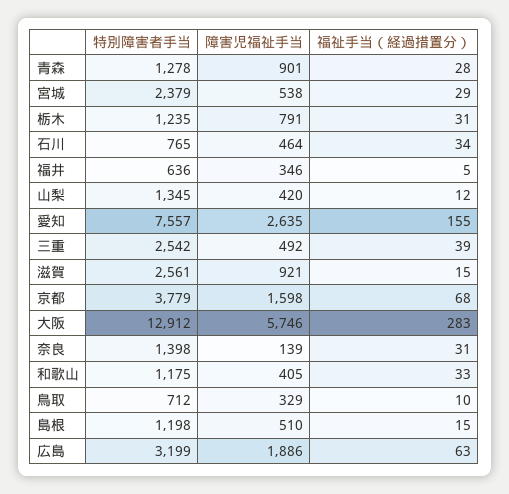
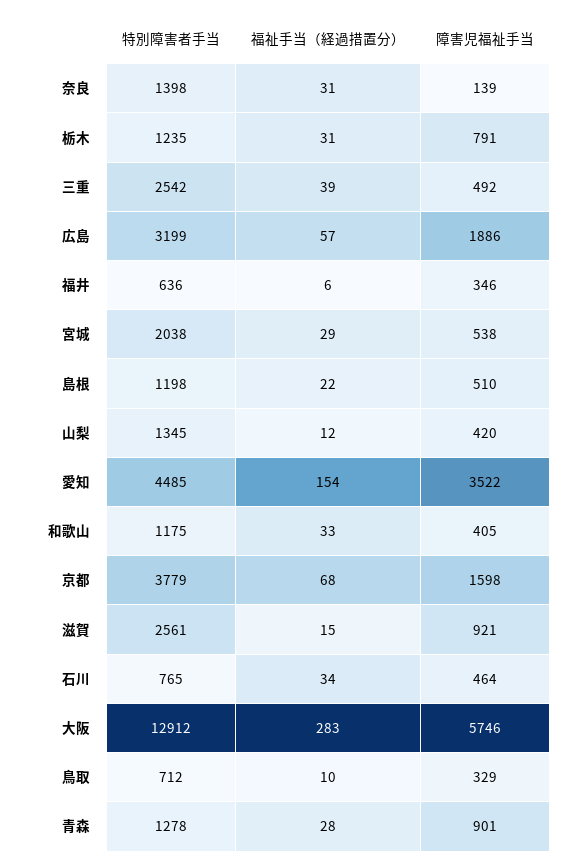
特別障害者手当, 宮城: 2379 -> 2038
福祉手当（経過措置分）, 福井: 5 -> 6
特別障害者手当, 愛知: 7557 -> 4485
障害児福祉手当, 愛知: 2635 -> 3522
福祉手当（経過措置分）, 愛知: 155 -> 154
福祉手当（経過措置分）, 島根: 15 -> 22
福祉手当（経過措置分）, 広島: 63 -> 57

